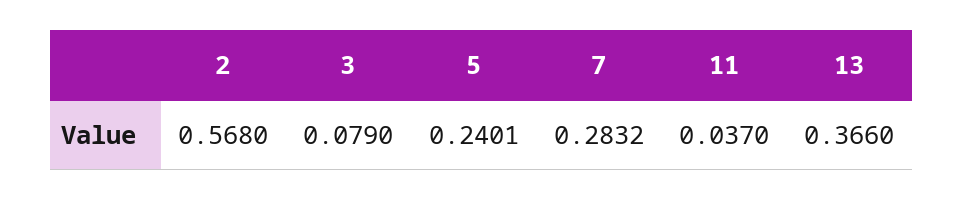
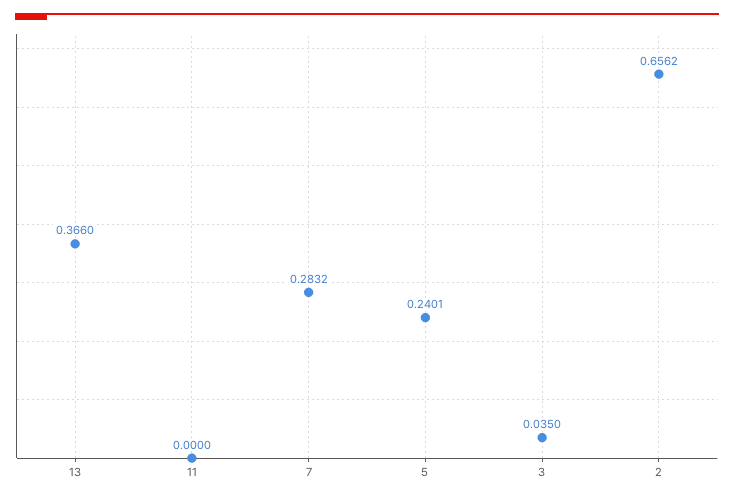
2: 0.568 -> 0.6562
3: 0.079 -> 0.035
11: 0.037 -> 0

